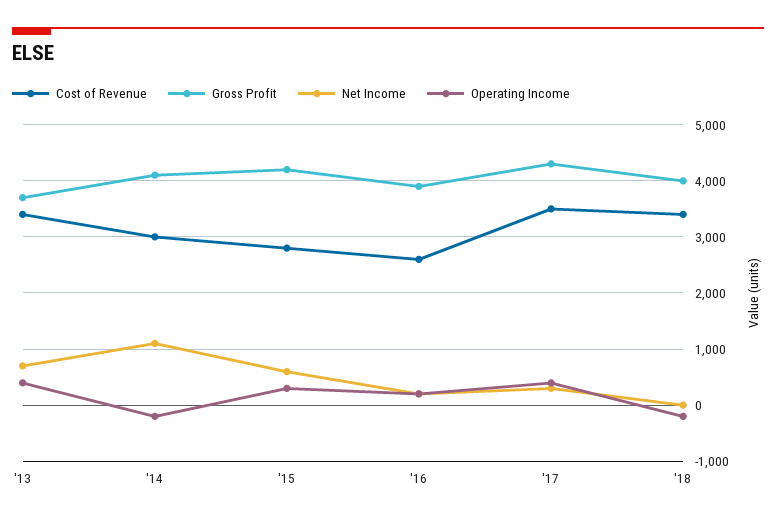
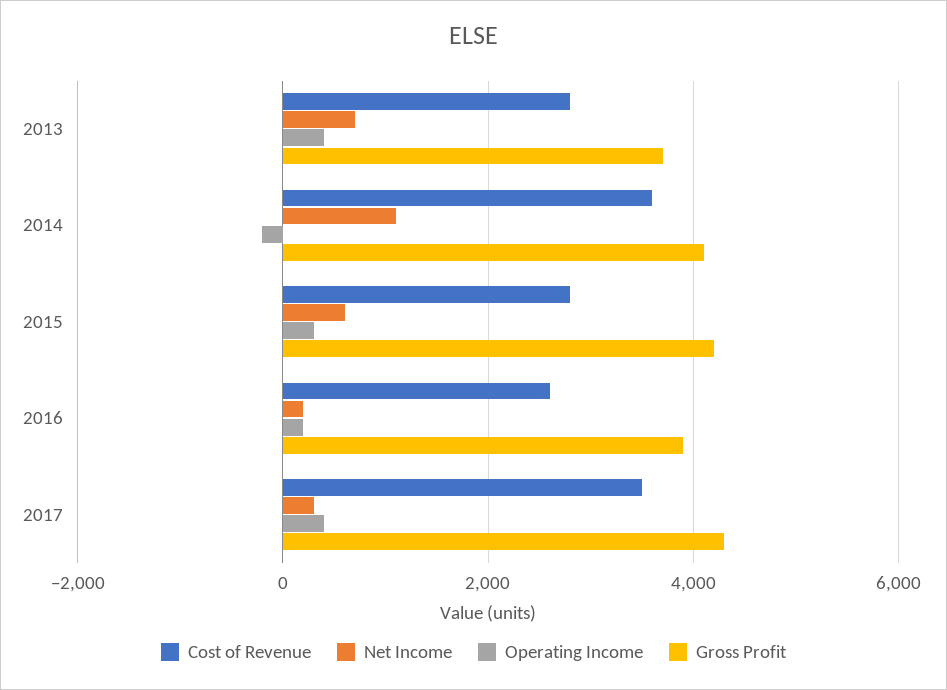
Cost of Revenue, '13: 3400 -> 2800
Cost of Revenue, '14: 3000 -> 3600
Cost of Revenue, '18: 3400 -> none
Gross Profit, '18: 4000 -> none
Net Income, '18: 0 -> none
Operating Income, '18: -200 -> none

